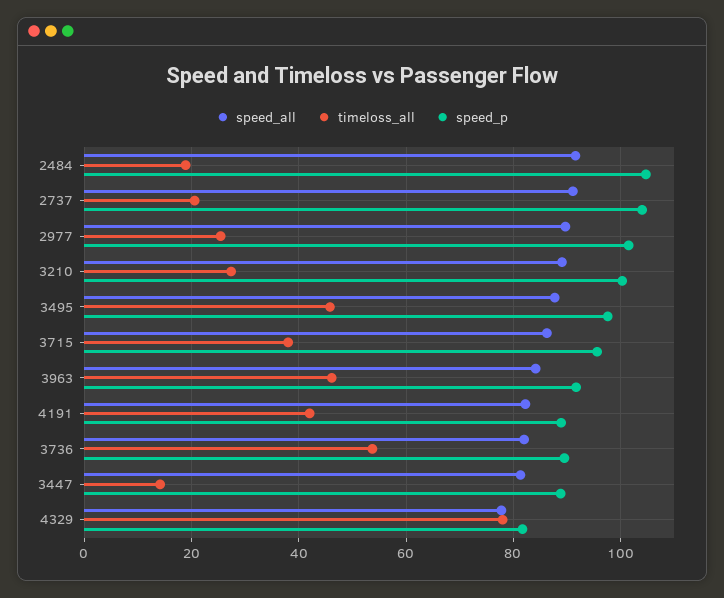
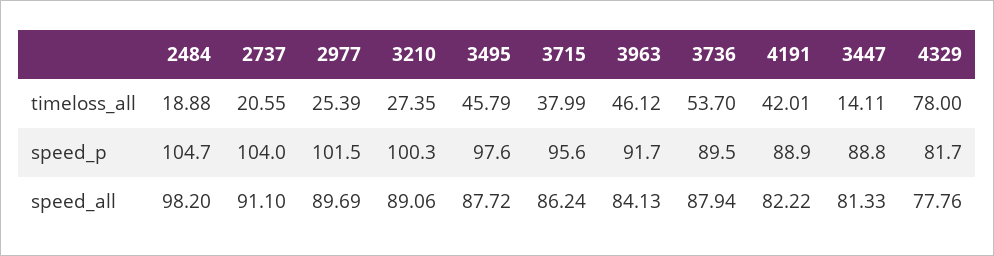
speed_all, 2484: 92 -> 98.2
speed_all, 3736: 82 -> 87.94

